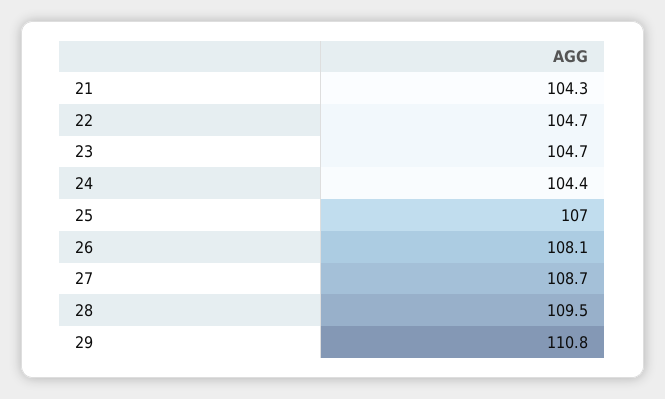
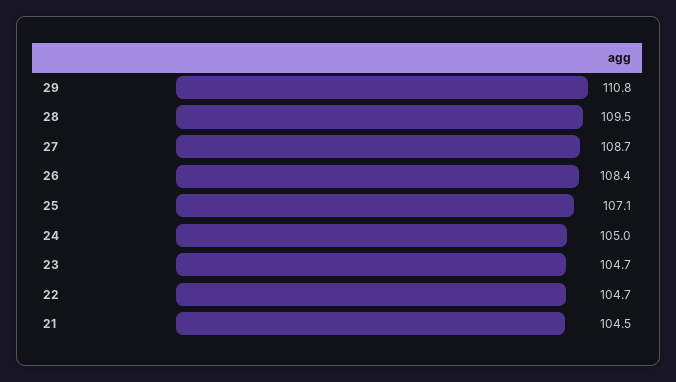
21: 104.3 -> 104.5
24: 104.4 -> 105
25: 107 -> 107.1
26: 108.1 -> 108.4

